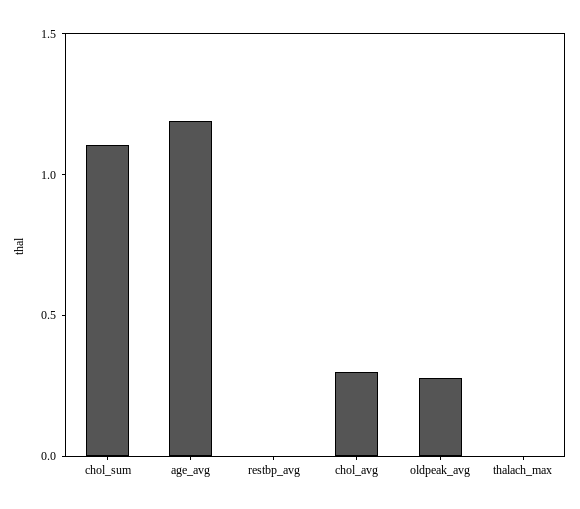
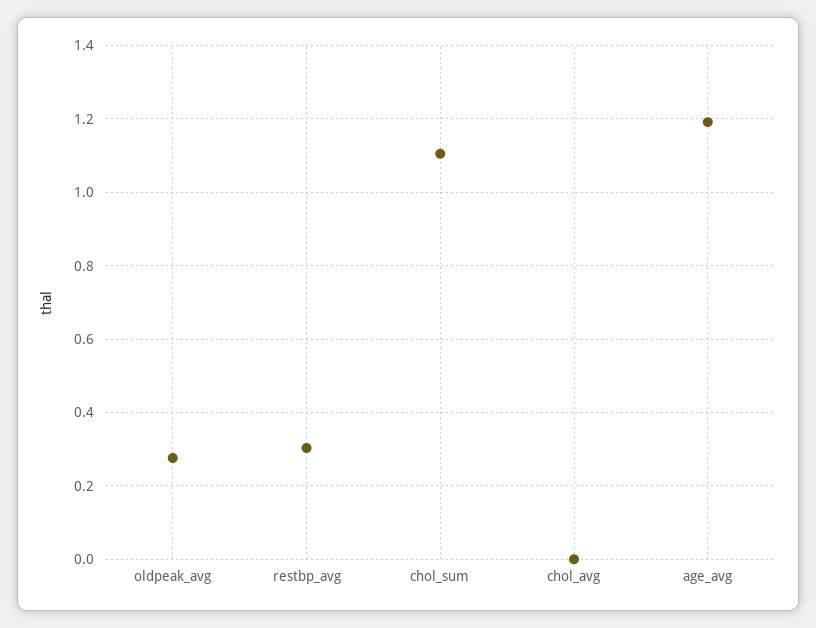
restbp_avg: 0 -> 0.3
chol_avg: 0.3 -> 0
thalach_max: 0 -> none

